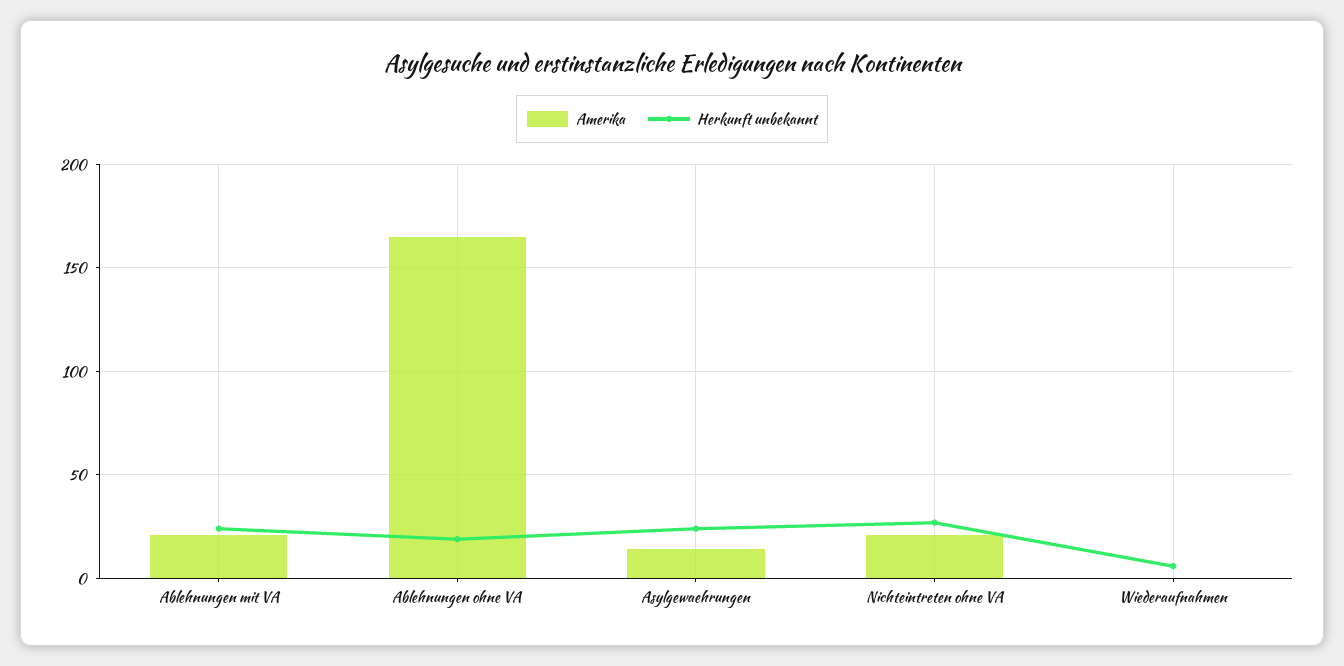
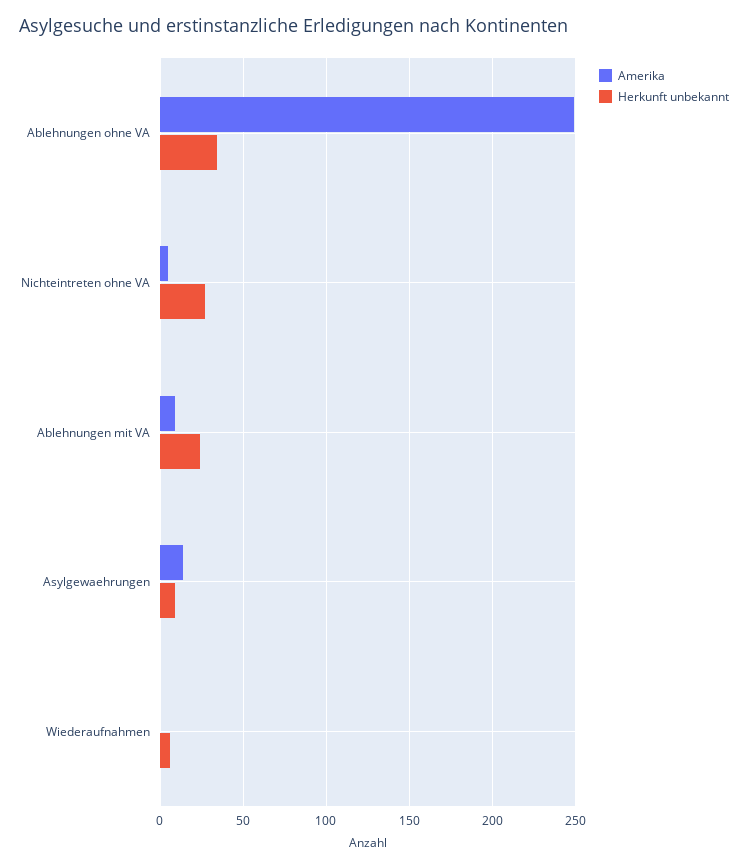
Amerika, Ablehnungen mit VA: 20 -> 10
Amerika, Ablehnungen ohne VA: 165 -> 250
Herkunft unbekannt, Ablehnungen ohne VA: 20 -> 35
Herkunft unbekannt, Asylgewaehrungen: 25 -> 10
Amerika, Nichteintreten ohne VA: 20 -> 5

